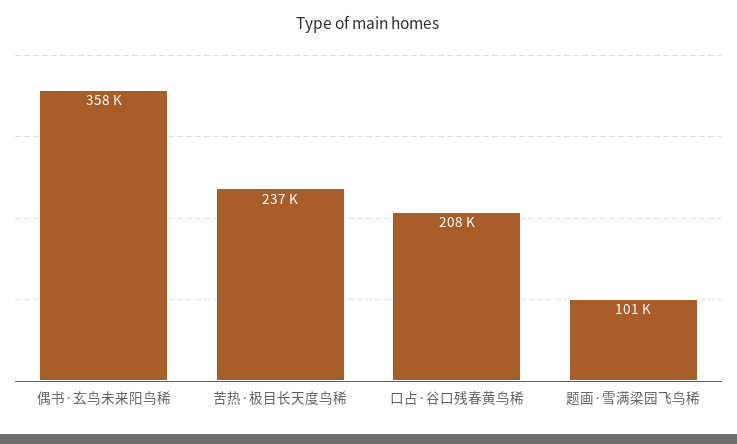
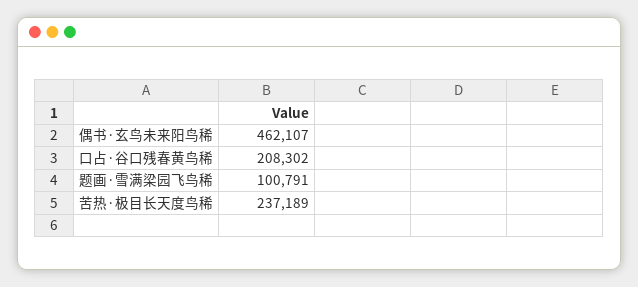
偶书·玄鸟未来阳鸟稀: 358000 -> 462107

